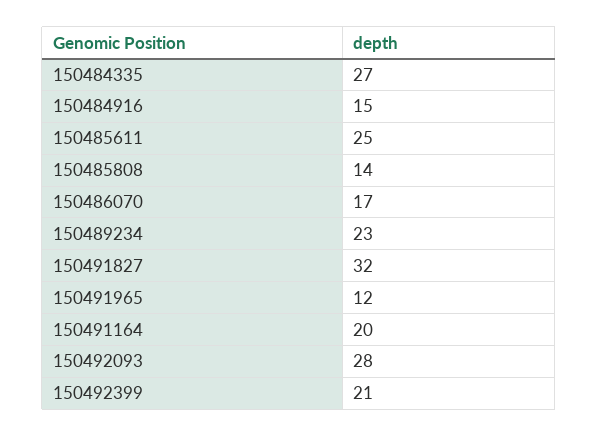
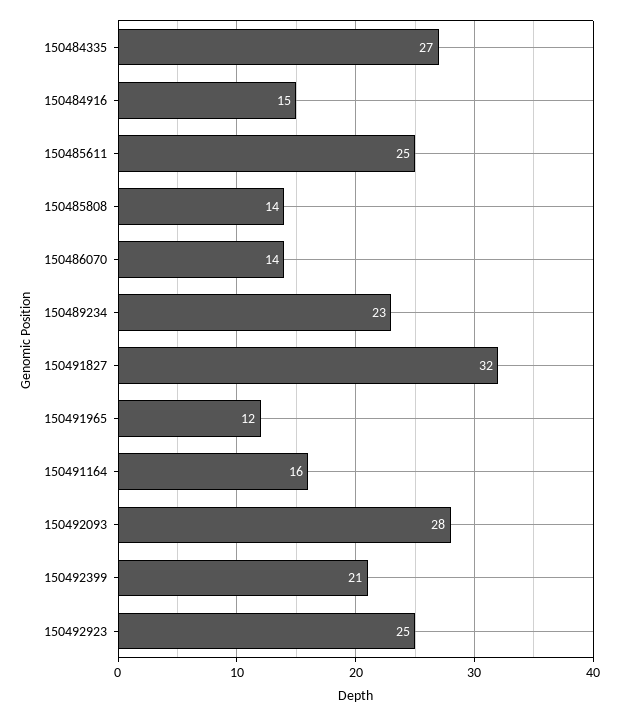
150486070: 17 -> 14
150491164: 20 -> 16
150492923: none -> 25

